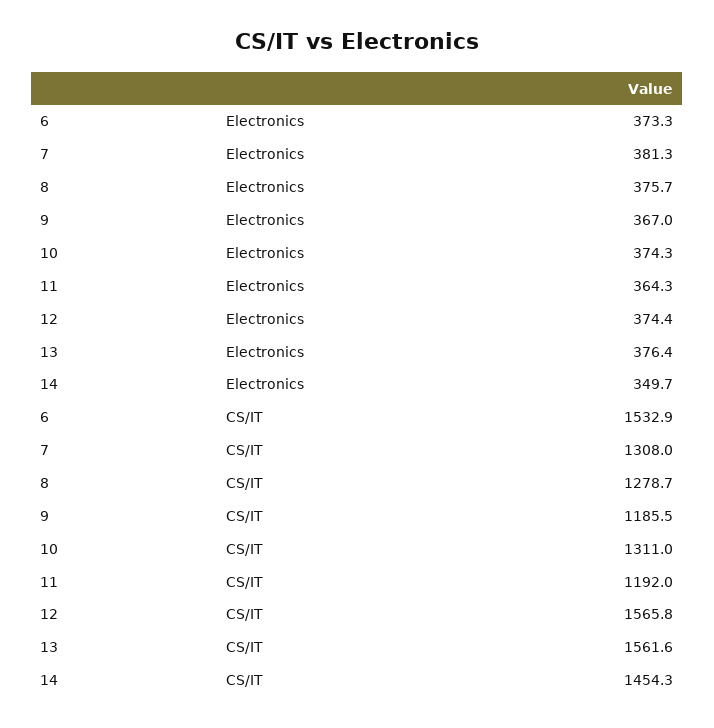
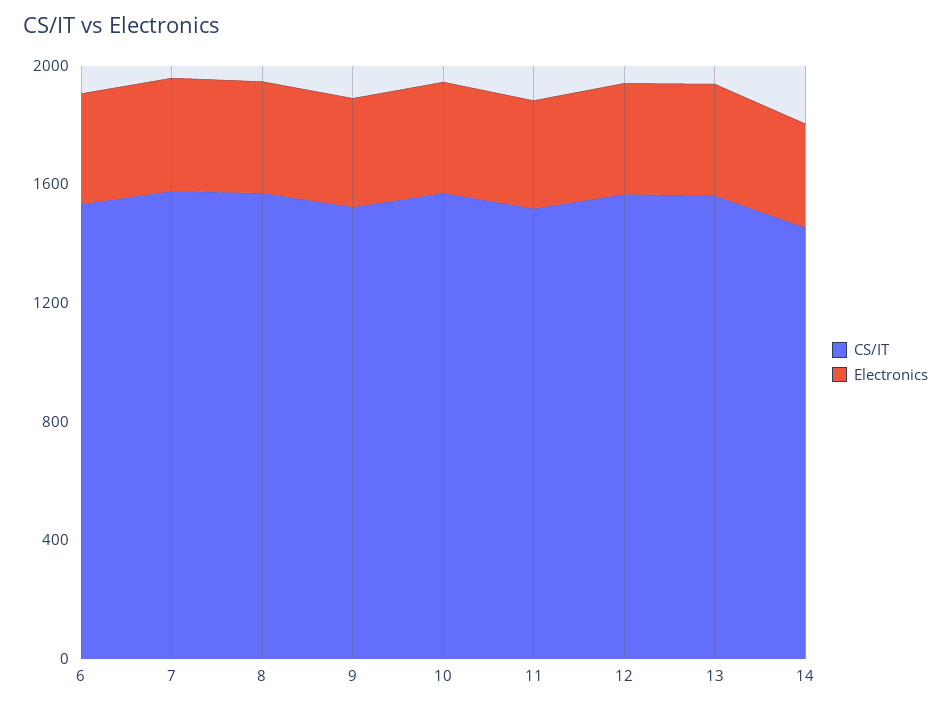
CS/IT, 7: 1308 -> 1600
CS/IT, 8: 1278.7 -> 1600
CS/IT, 9: 1185.5 -> 1500
CS/IT, 10: 1311 -> 1600
CS/IT, 11: 1192 -> 1500

